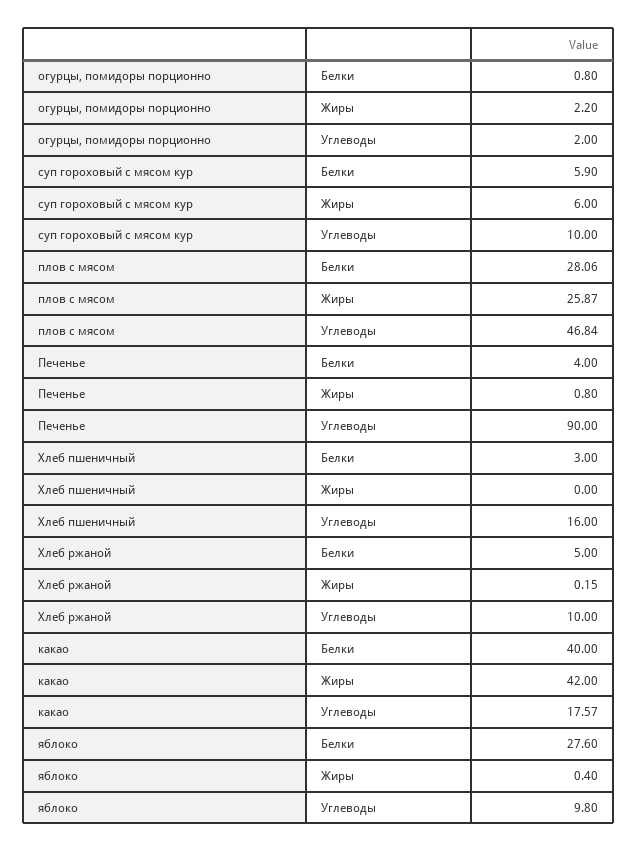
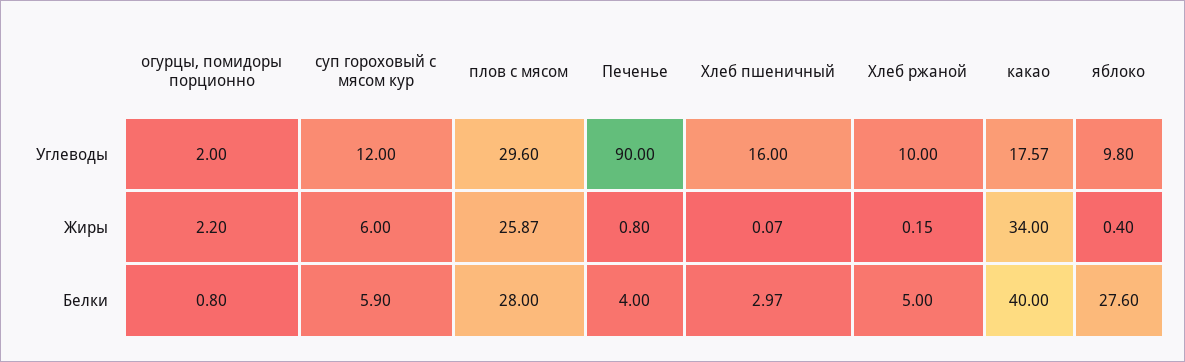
суп гороховый с мясом кур, Углеводы: 10 -> 12
плов с мясом, Белки: 28.06 -> 28
плов с мясом, Углеводы: 46.84 -> 29.6
Хлеб пшеничный, Белки: 3 -> 2.97
Хлеб пшеничный, Жиры: 0 -> 0.07
какао, Жиры: 42 -> 34

